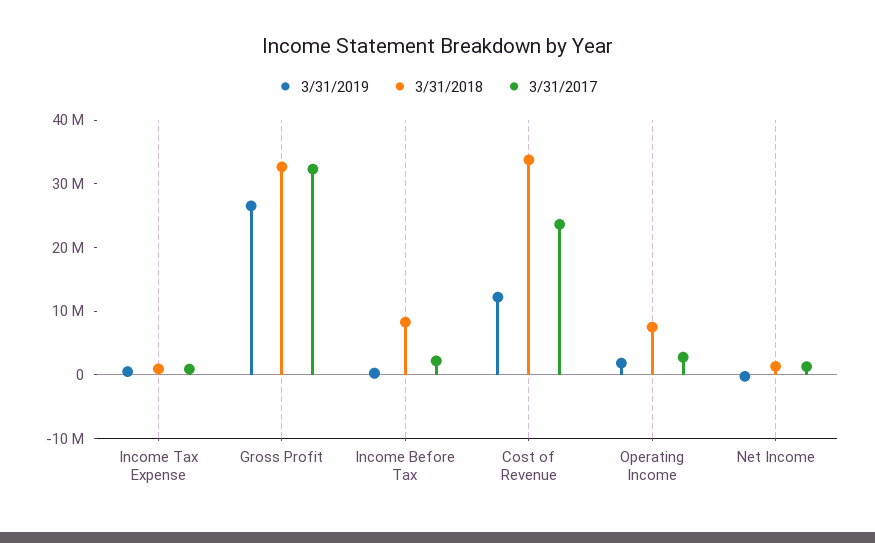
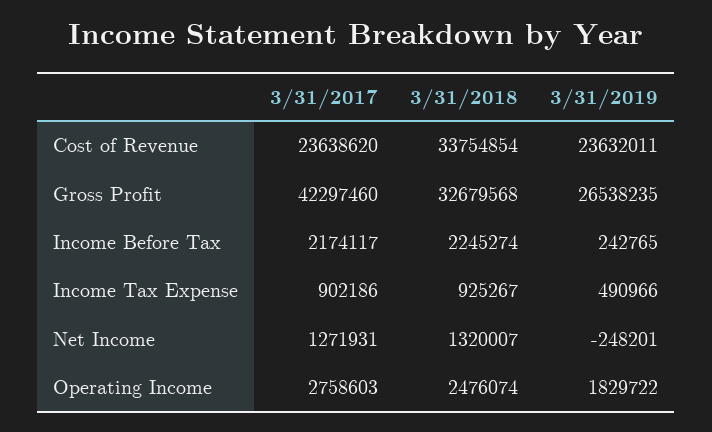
3/31/2017, Gross Profit: 32000000 -> 42297460
3/31/2018, Income Before Tax: 8000000 -> 2245274
3/31/2019, Cost of Revenue: 12000000 -> 23632011
3/31/2018, Operating Income: 8000000 -> 2476074

